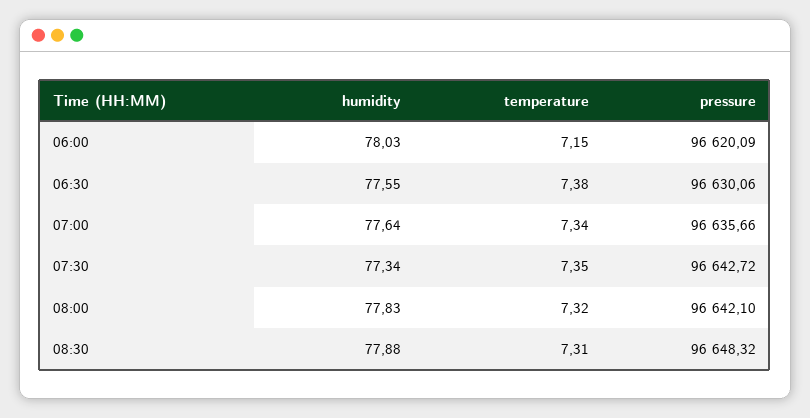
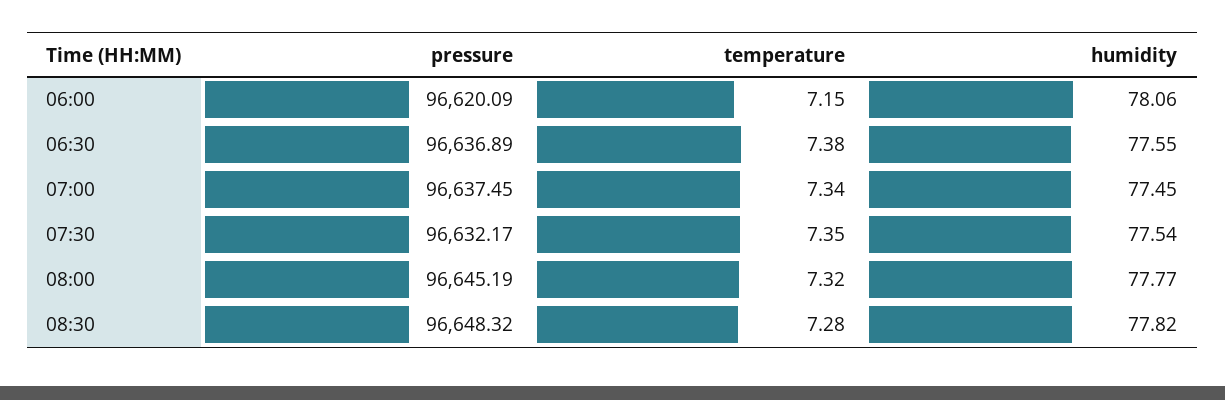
humidity, 06:00: 78.03 -> 78.06
pressure, 06:30: 96630.06 -> 96636.89
humidity, 07:00: 77.64 -> 77.45
pressure, 07:00: 96635.66 -> 96637.45
humidity, 07:30: 77.34 -> 77.54
pressure, 07:30: 96642.72 -> 96632.17
humidity, 08:00: 77.83 -> 77.77
pressure, 08:00: 96642.1 -> 96645.19
humidity, 08:30: 77.88 -> 77.82
temperature, 08:30: 7.31 -> 7.28

